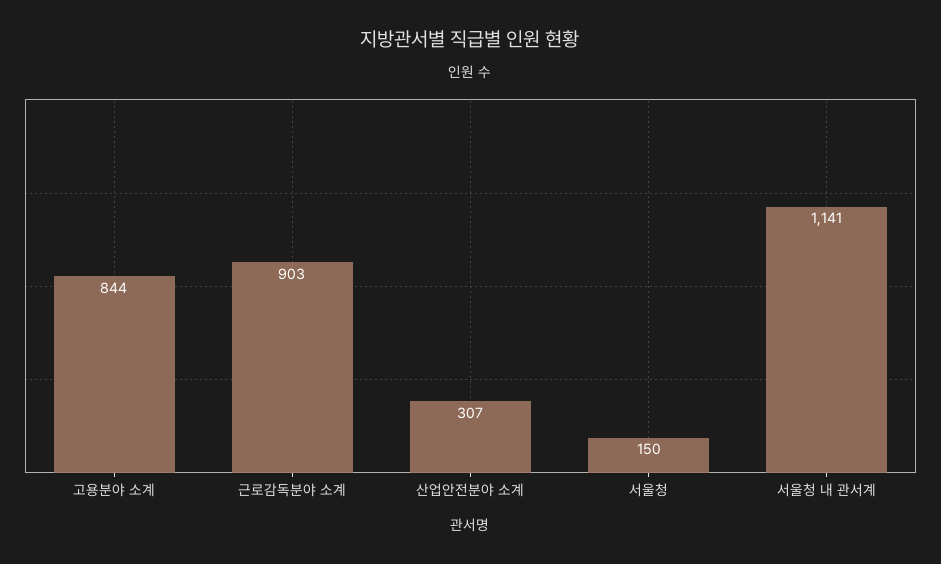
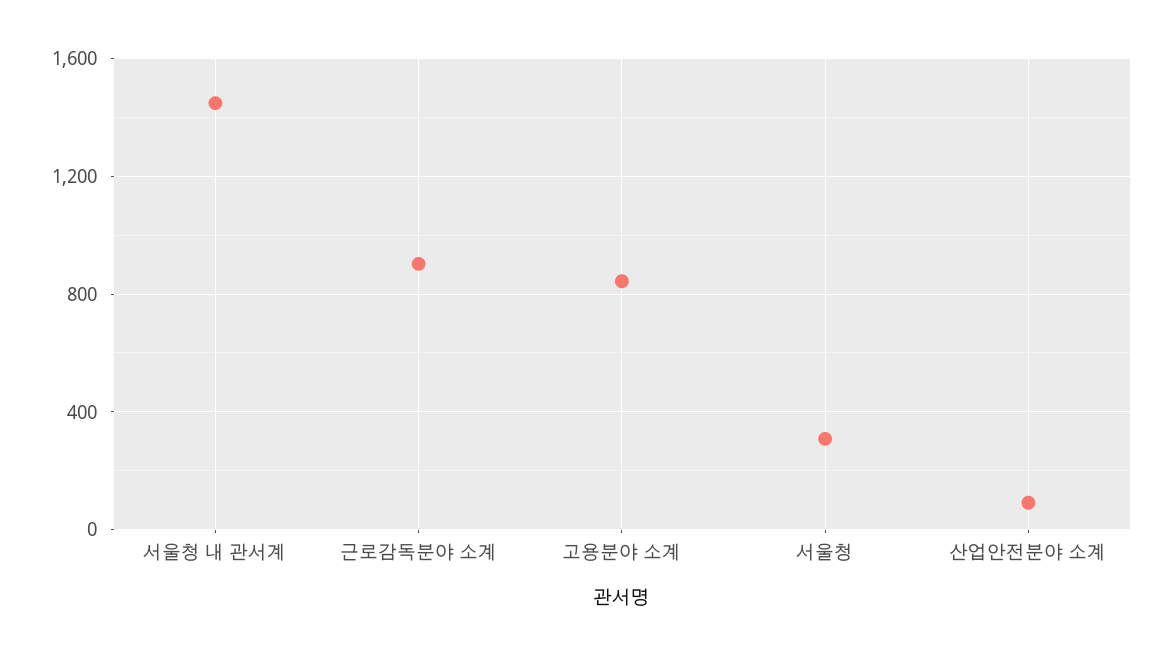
산업안전분야 소계: 307 -> 100
서울청: 150 -> 300
서울청 내 관서계: 1141 -> 1450

